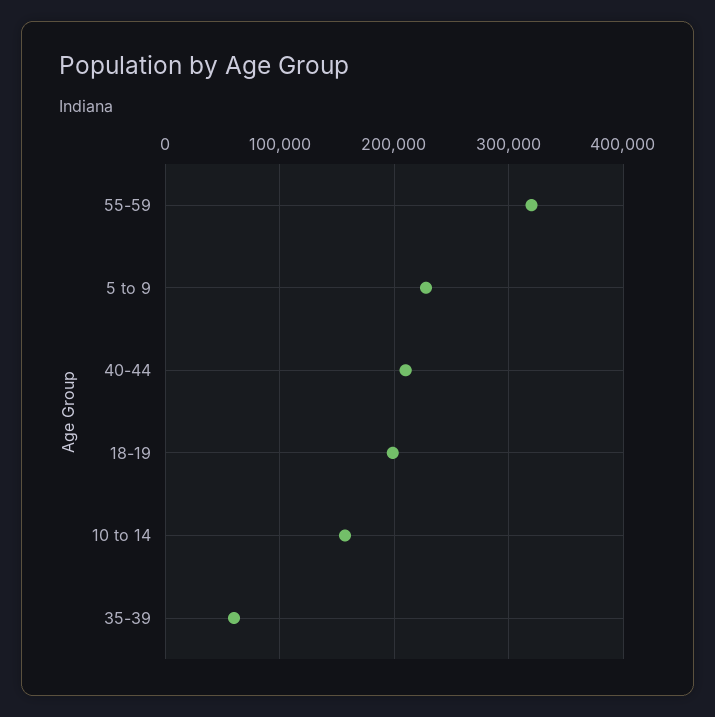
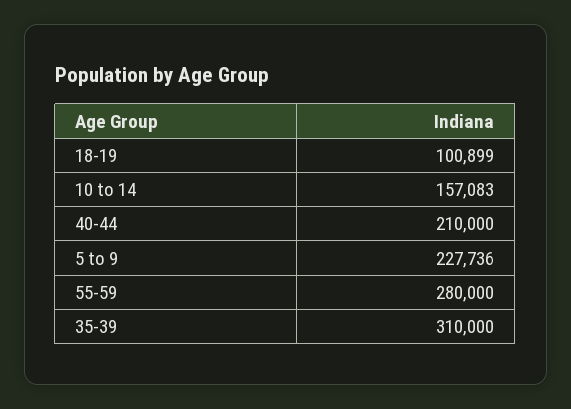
55-59: 320000 -> 280000
18-19: 200000 -> 100899
35-39: 60000 -> 310000

